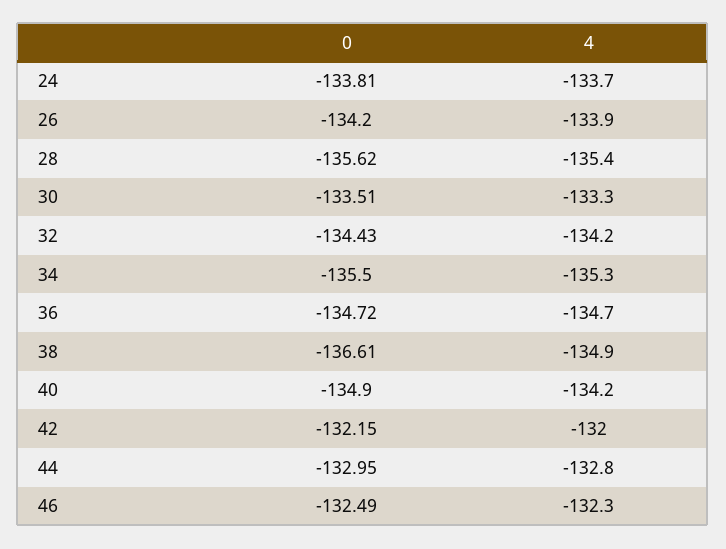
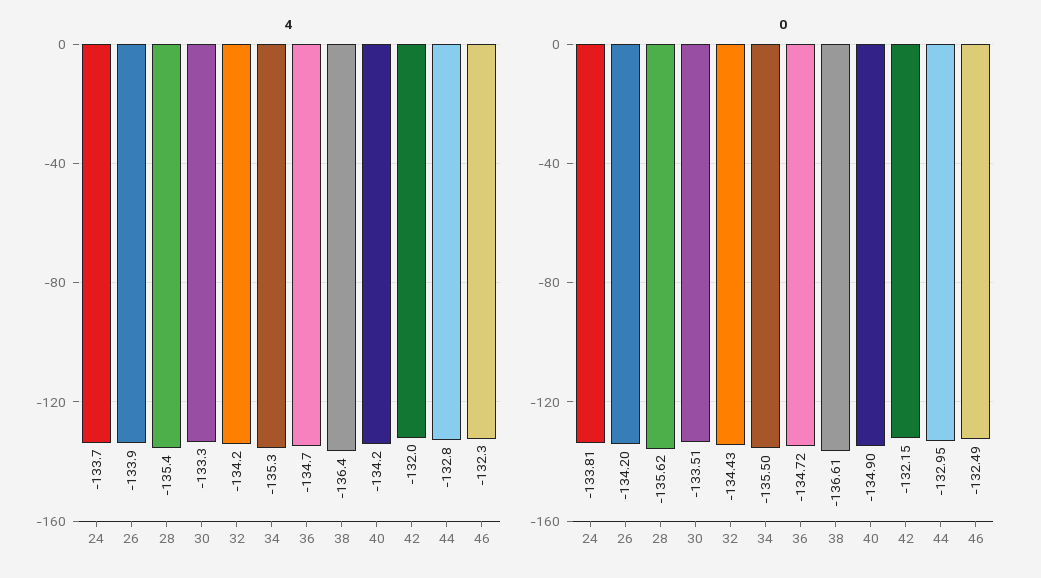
4, 38: -134.9 -> -136.4

